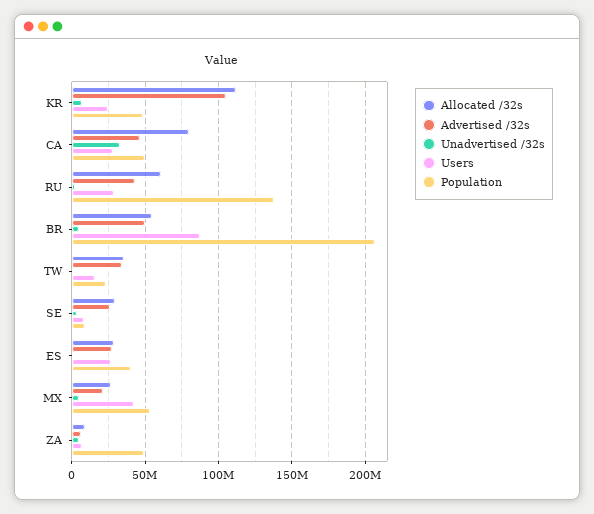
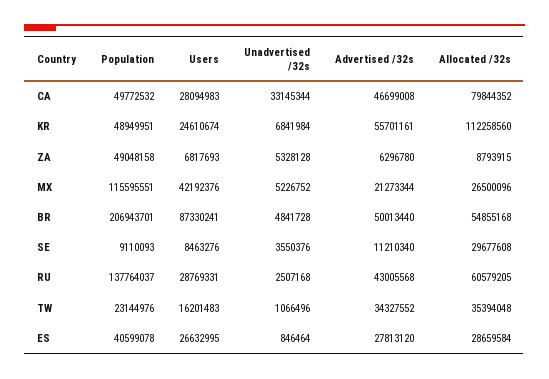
Advertised /32s, KR: 105000000 -> 55701161
Advertised /32s, SE: 25000000 -> 11210340
Population, MX: 55000000 -> 115595551

